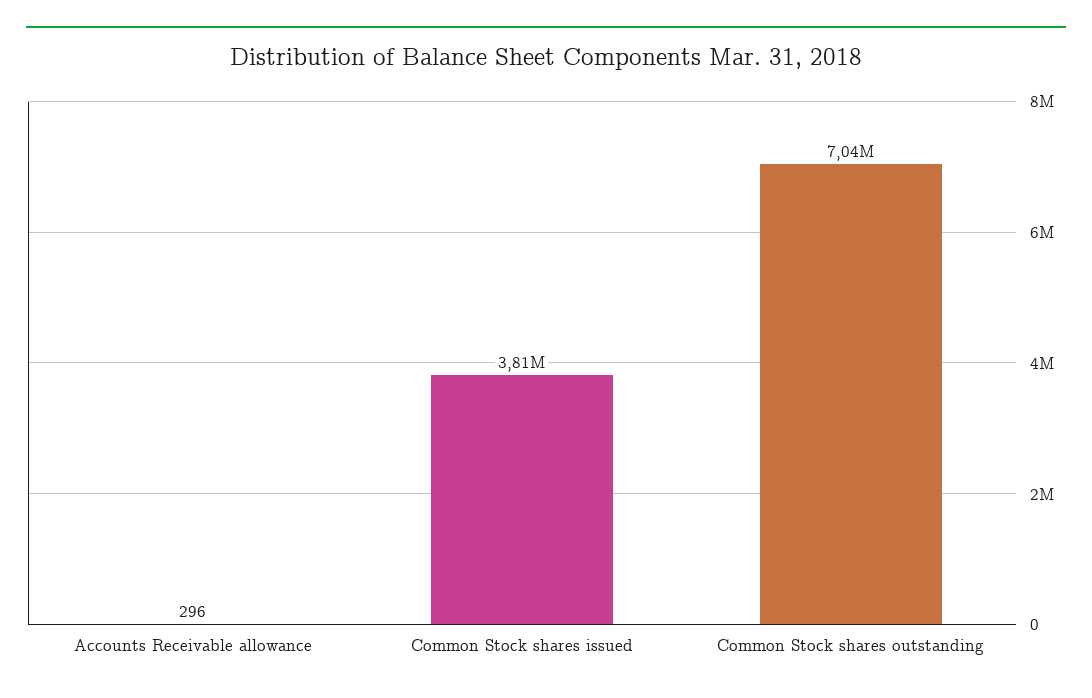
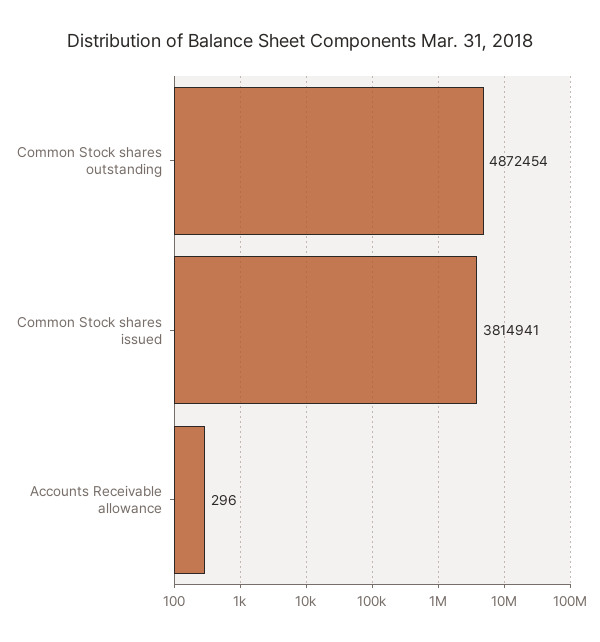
Common Stock shares outstanding: 7040000 -> 4872454

